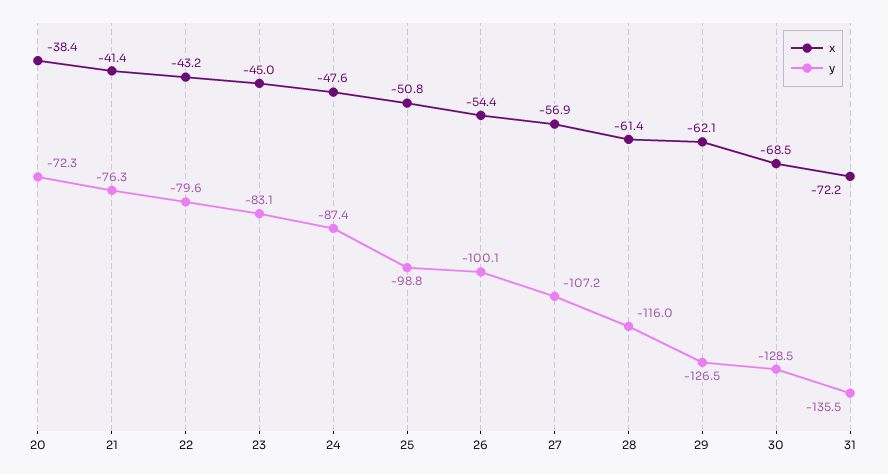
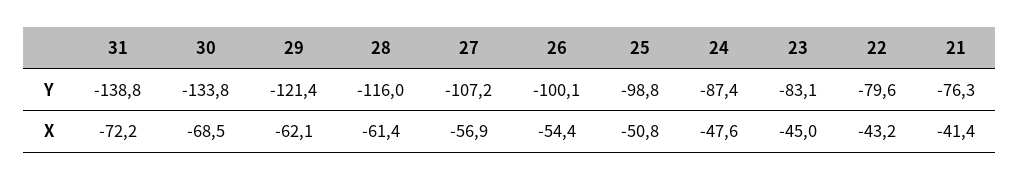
x, 20: -38.4 -> none
y, 20: -72.3 -> none
y, 29: -126.5 -> -121.4
y, 30: -128.5 -> -133.8
y, 31: -135.5 -> -138.8

